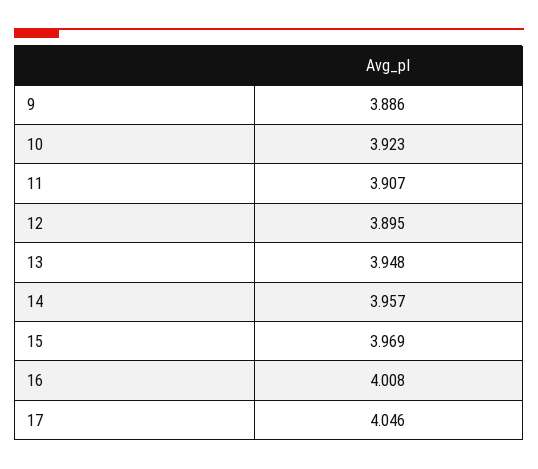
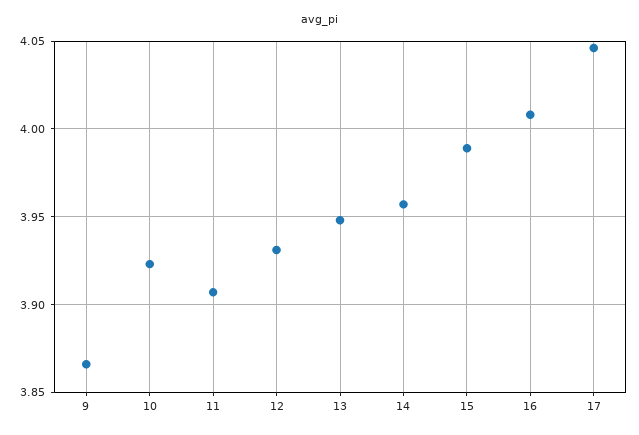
9: 3.886 -> 3.865
12: 3.895 -> 3.93
15: 3.969 -> 3.99

